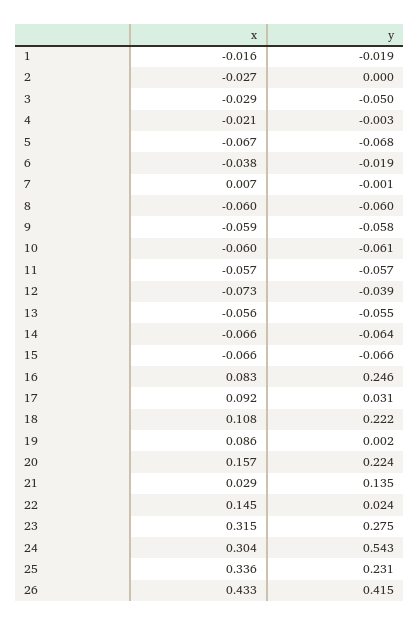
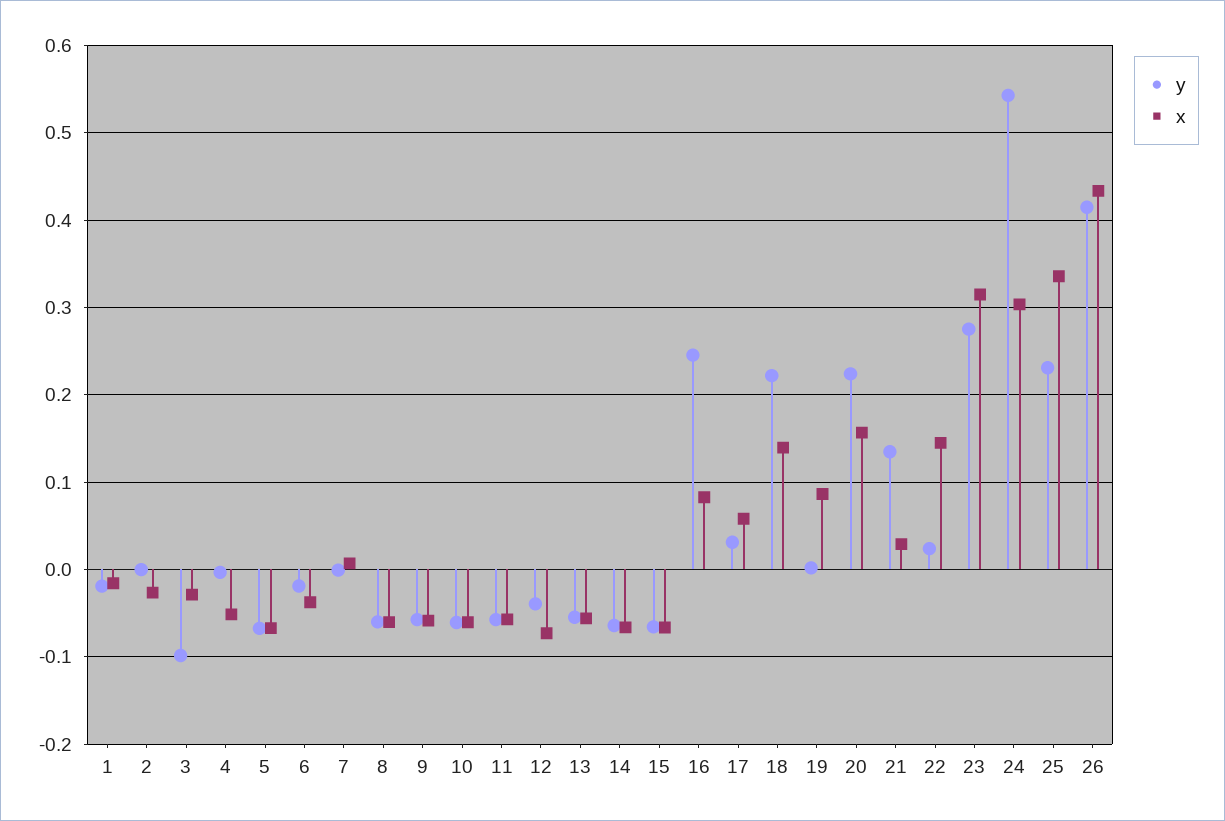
y, 3: -0.05 -> -0.1
x, 4: -0.021 -> -0.05
x, 17: 0.092 -> 0.06
x, 18: 0.108 -> 0.14

